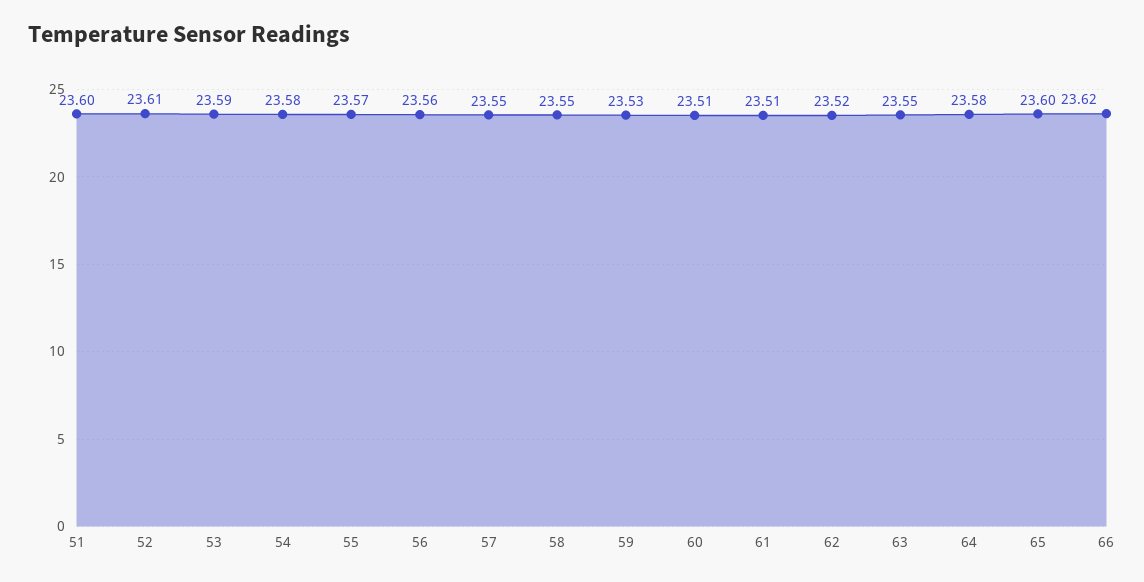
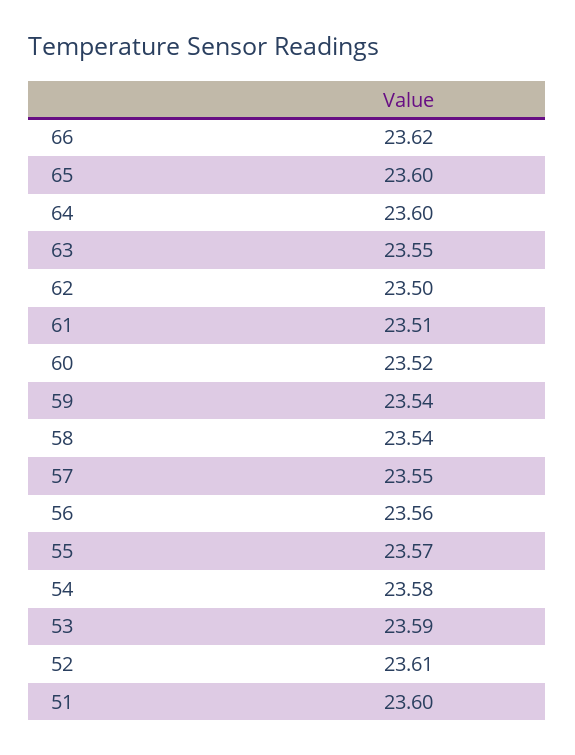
58: 23.55 -> 23.54
59: 23.53 -> 23.54
60: 23.51 -> 23.52
62: 23.52 -> 23.5
64: 23.58 -> 23.6

